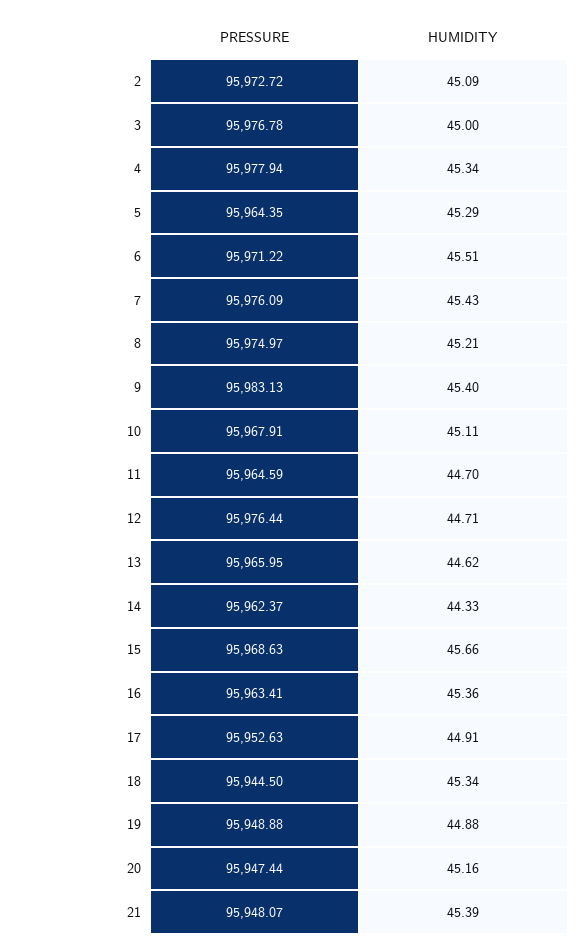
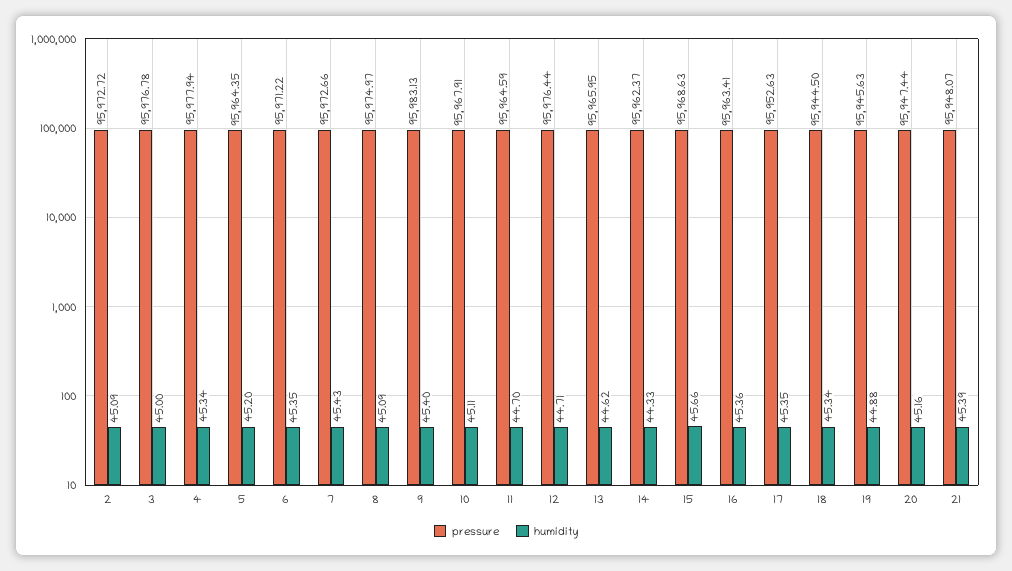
HUMIDITY, 5: 45.29 -> 45.2
HUMIDITY, 6: 45.51 -> 45.35
PRESSURE, 7: 95976.09 -> 95972.66
HUMIDITY, 8: 45.21 -> 45.09
HUMIDITY, 17: 44.91 -> 45.35
PRESSURE, 19: 95948.88 -> 95945.63

